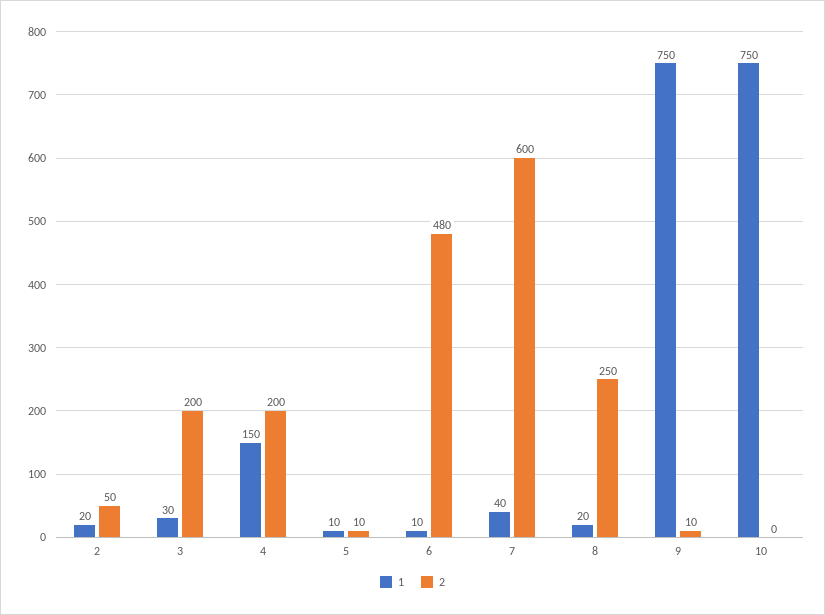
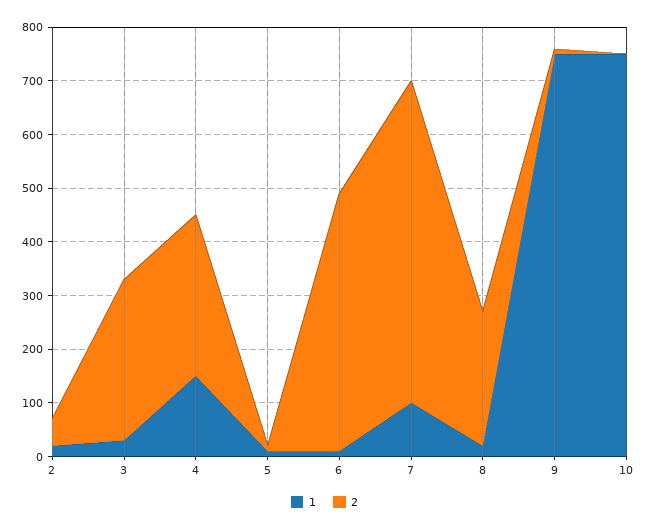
2, 3: 200 -> 300
2, 4: 200 -> 300
1, 7: 40 -> 100

